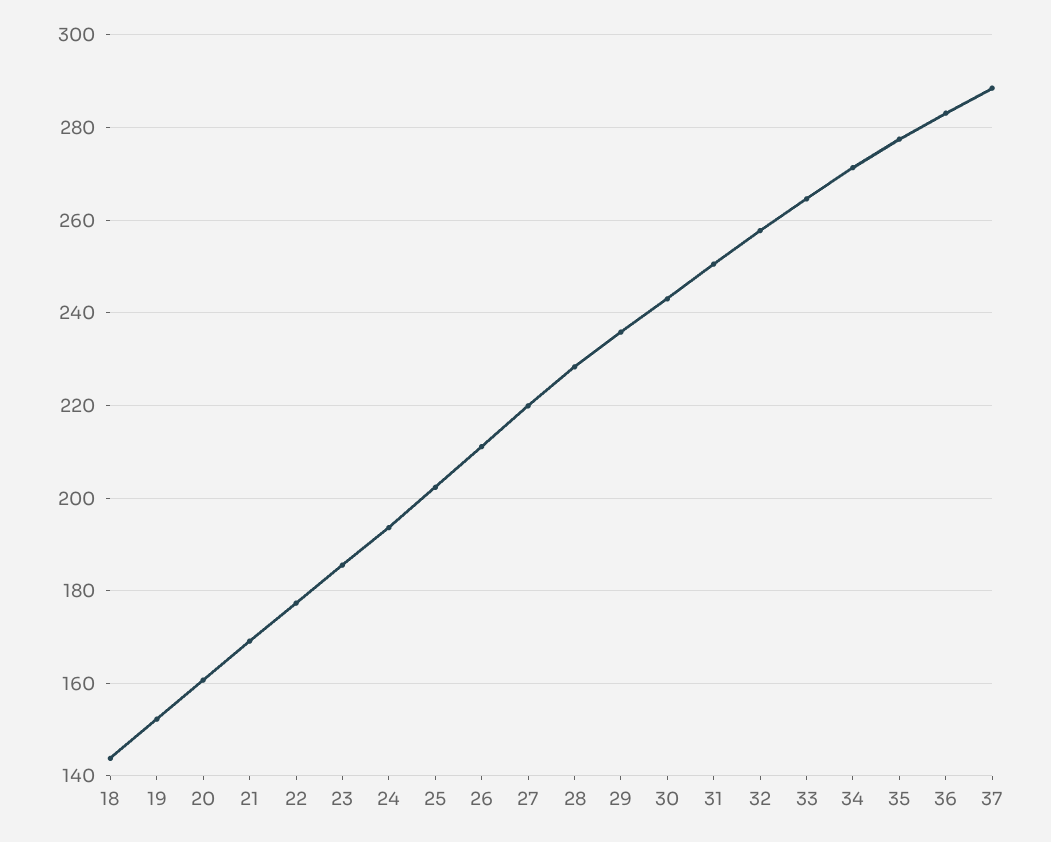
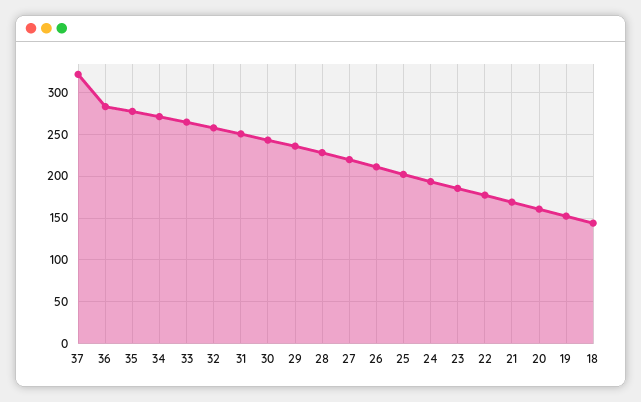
37: 288 -> 320

